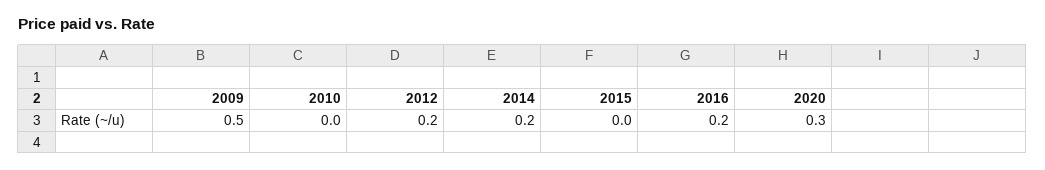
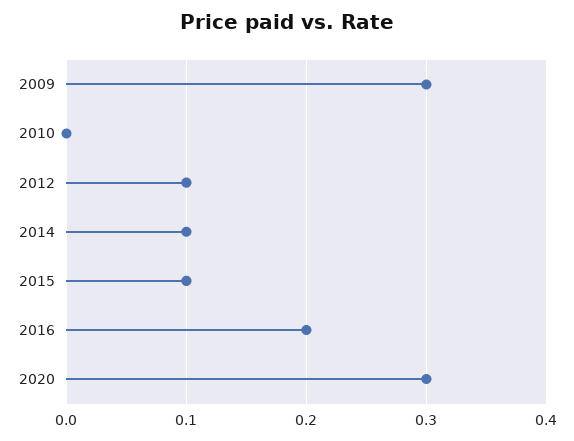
2009: 0.5 -> 0.3
2012: 0.2 -> 0.1
2014: 0.2 -> 0.1
2015: 0 -> 0.1

